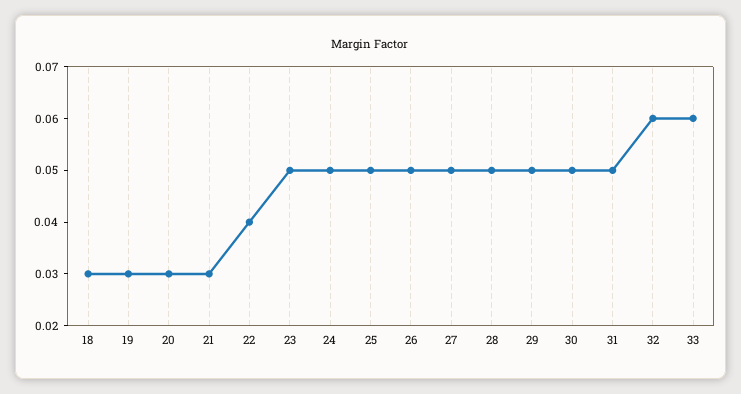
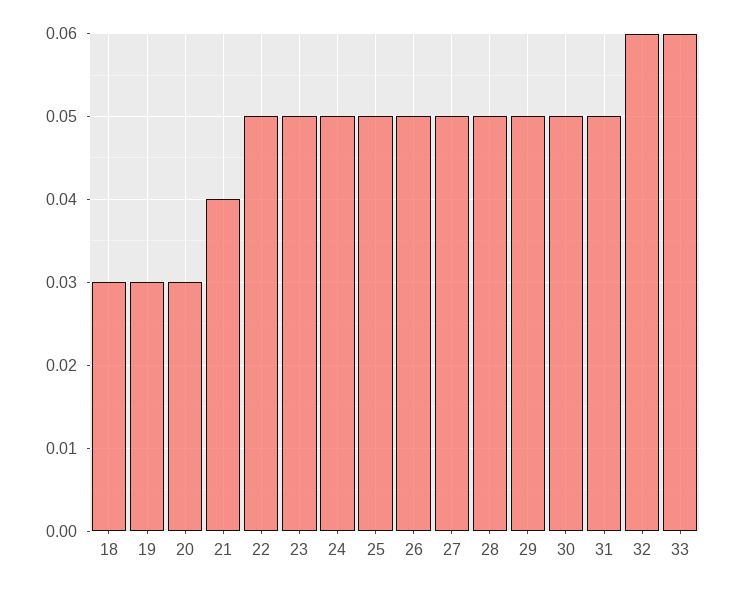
21: 0.03 -> 0.04
22: 0.04 -> 0.05

